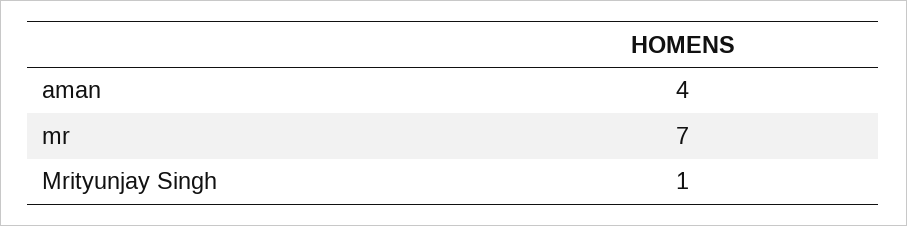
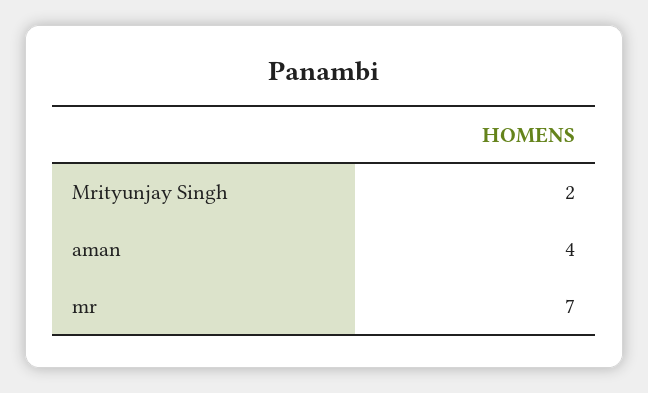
Mrityunjay Singh: 1 -> 2

